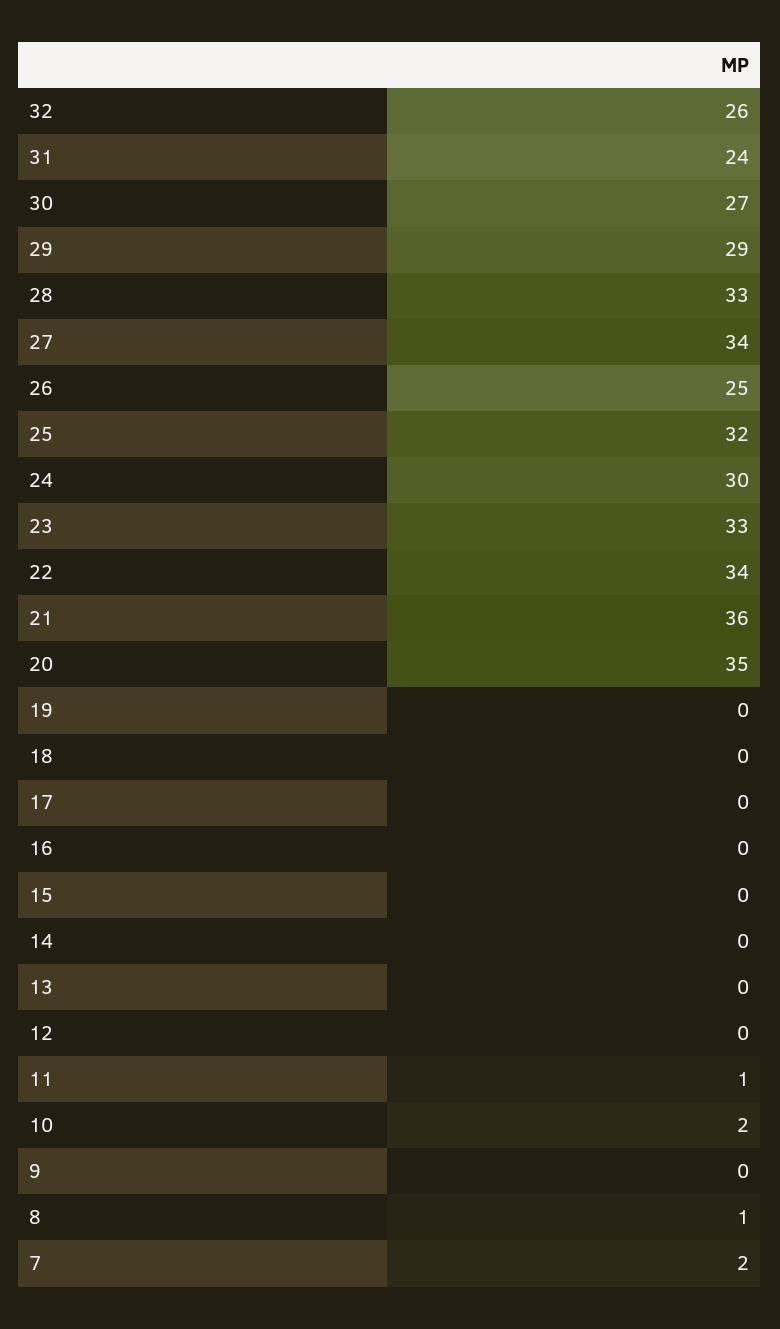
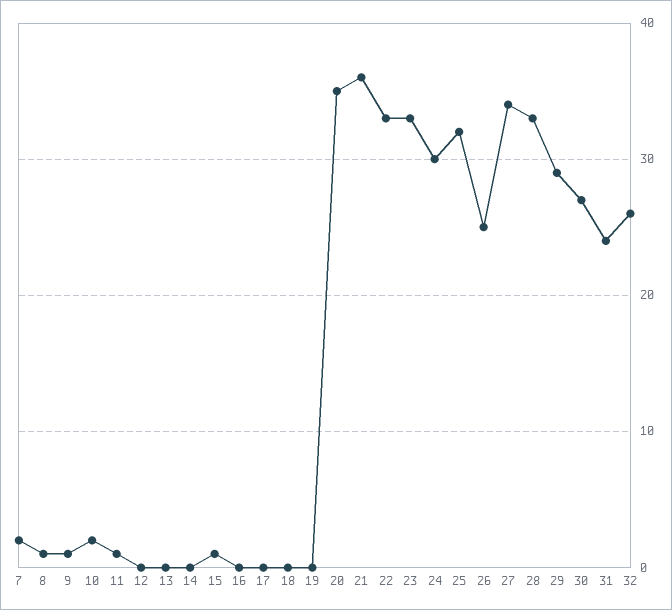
22: 34 -> 33
15: 0 -> 1
9: 0 -> 1

